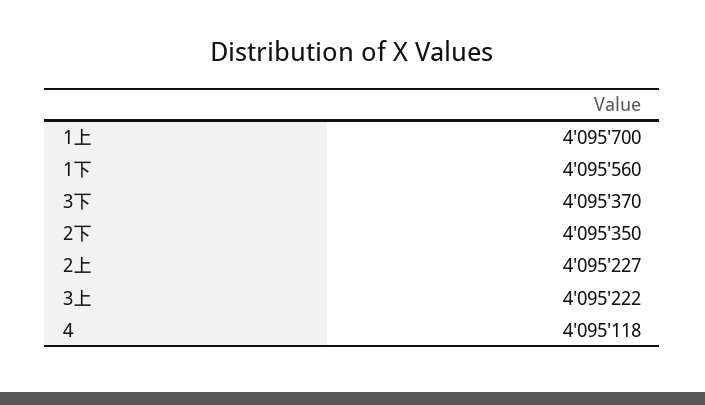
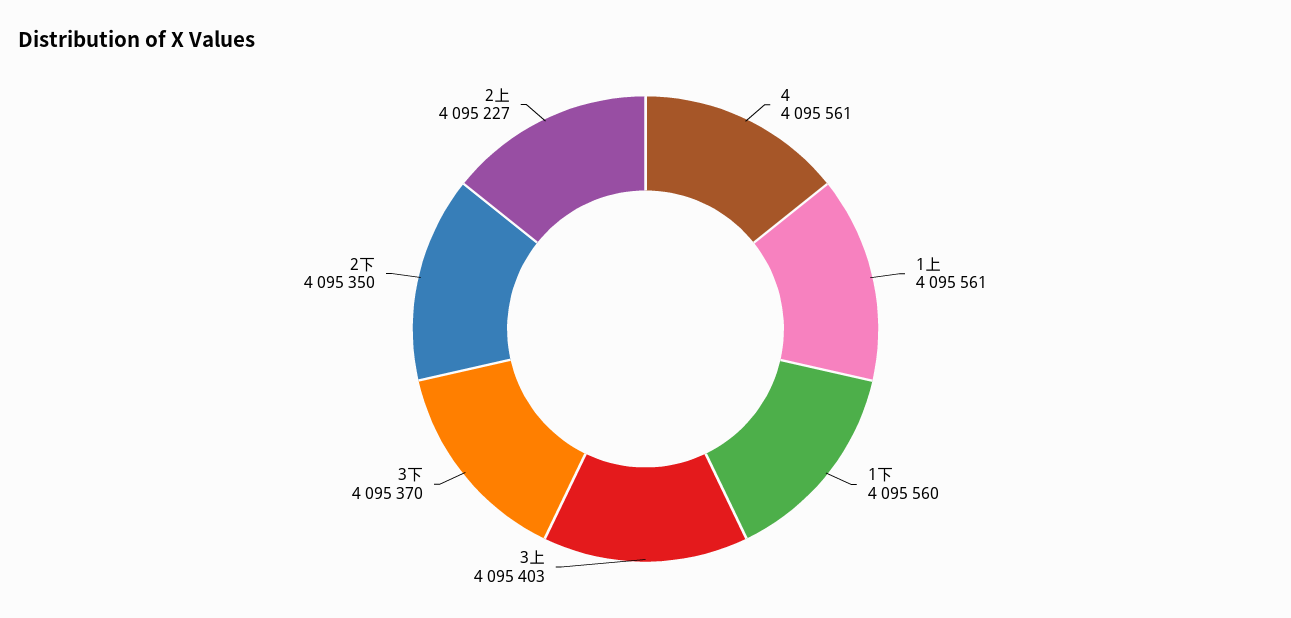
1上: 4095700 -> 4095561
3上: 4095222 -> 4095403
4: 4095118 -> 4095561

